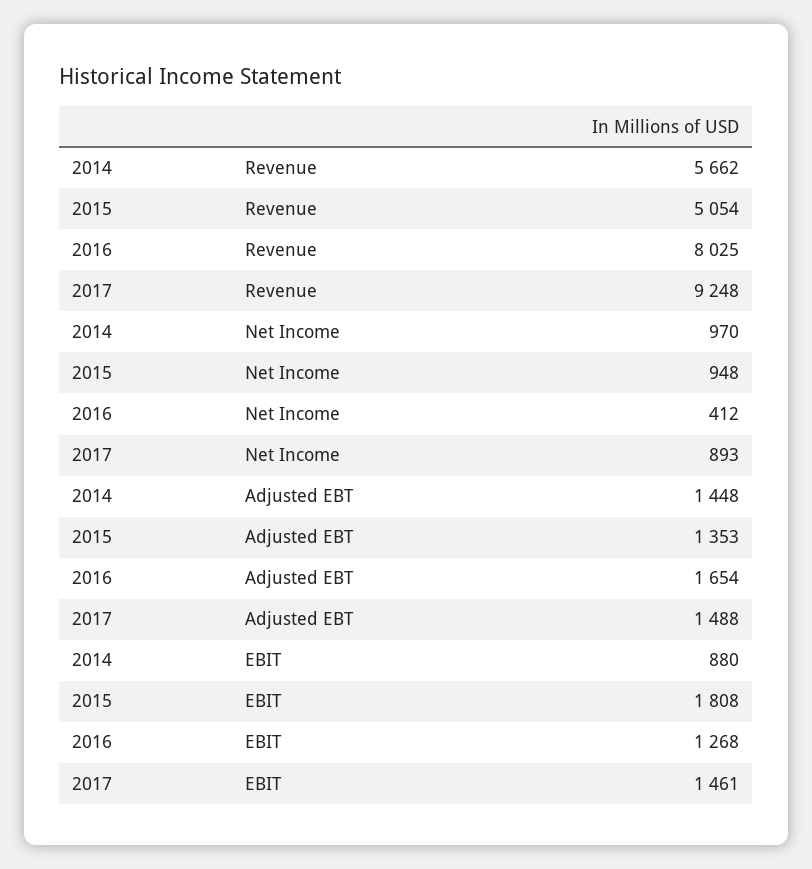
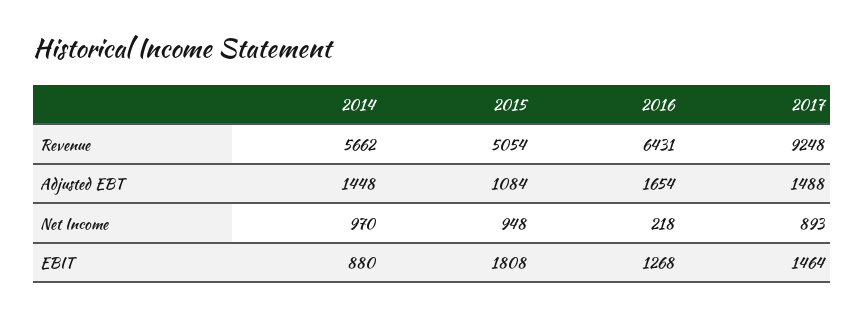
2016, Revenue: 8025 -> 6431
2016, Net Income: 412 -> 218
2015, Adjusted EBT: 1353 -> 1084
2017, EBIT: 1461 -> 1464

